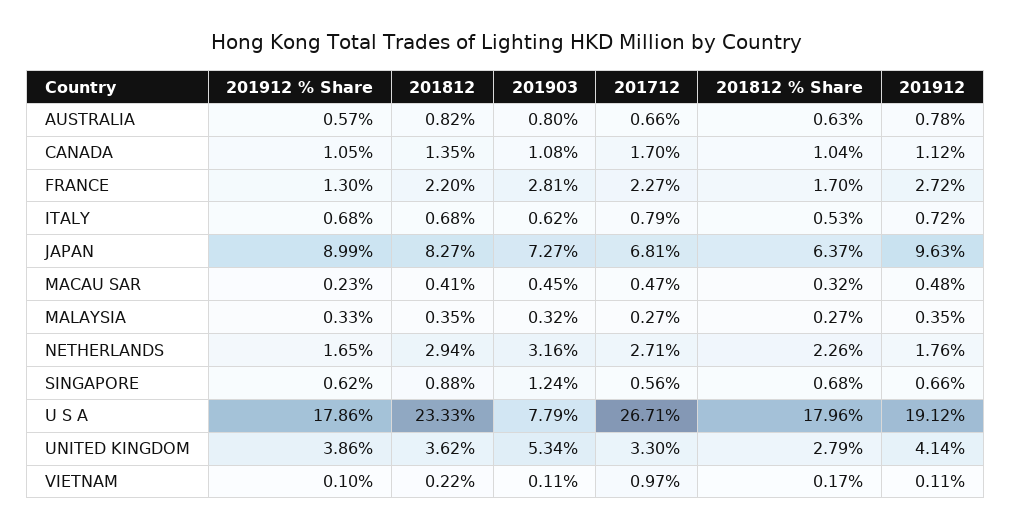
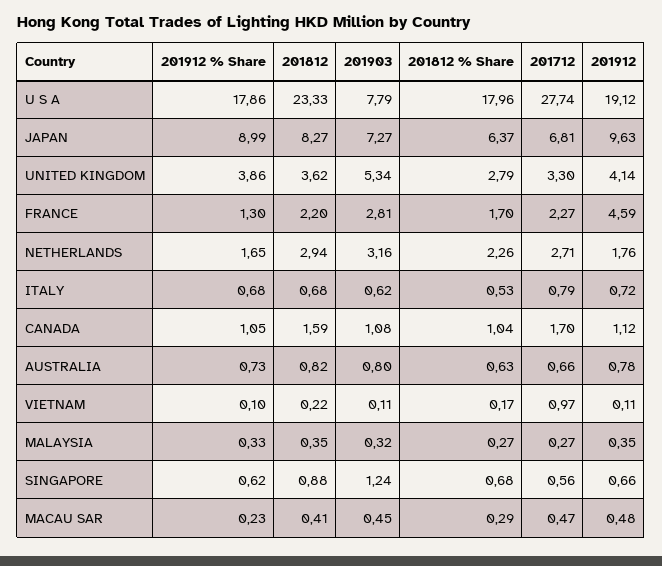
201912 % Share, AUSTRALIA: 0.57 -> 0.73
201812, CANADA: 1.35 -> 1.59
201912, FRANCE: 2.72 -> 4.59
201812 % Share, MACAU SAR: 0.32 -> 0.29
201712, U S A: 26.71 -> 27.74

